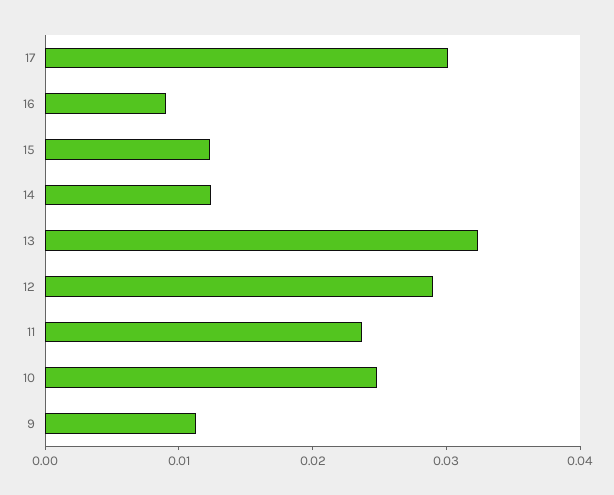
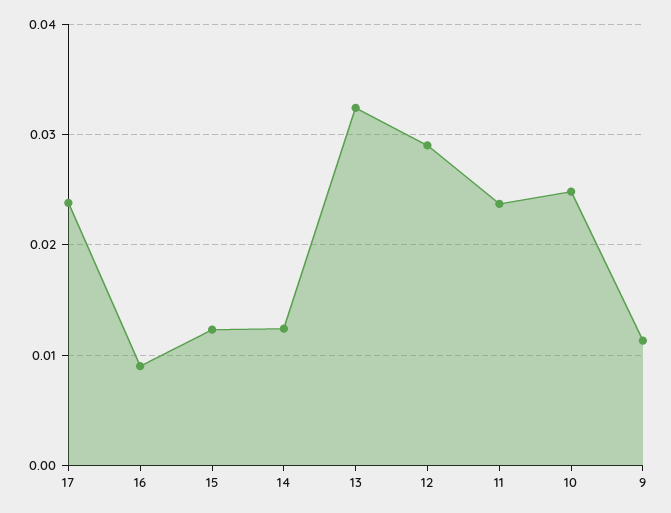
17: 0.03 -> 0.024

